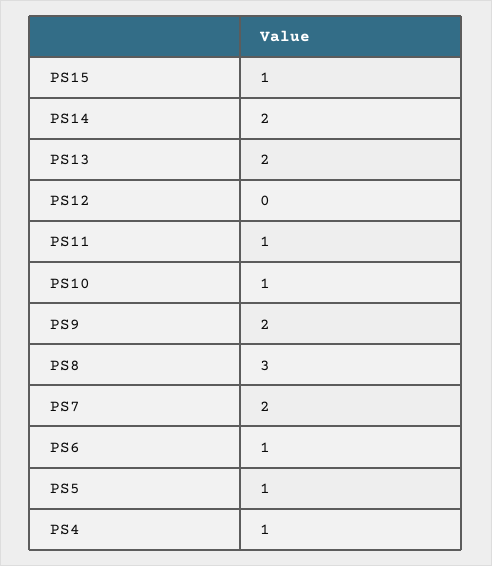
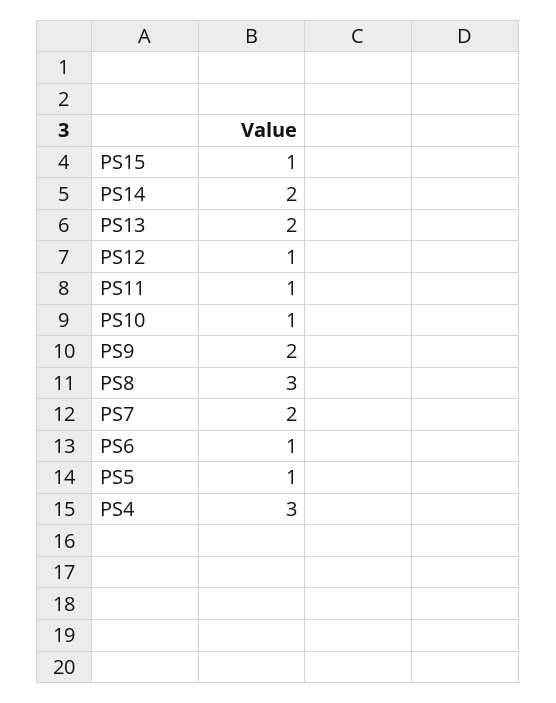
PS12: 0 -> 1
PS4: 1 -> 3

